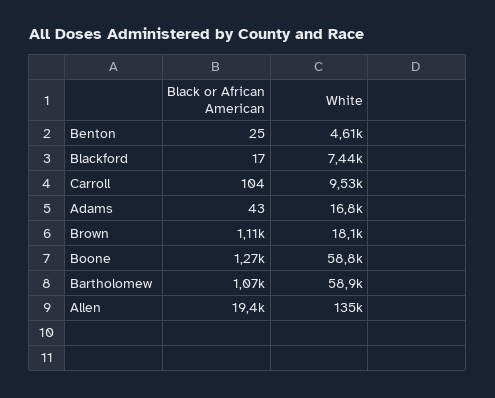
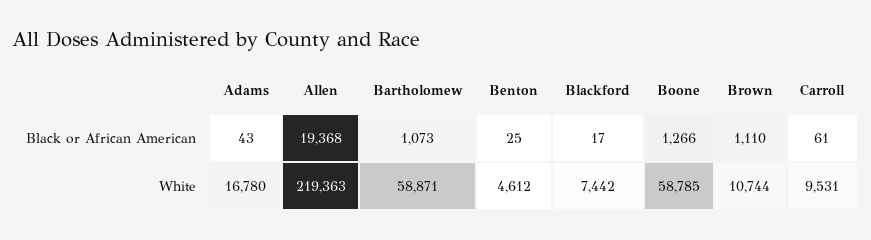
Black or African American, Carroll: 104 -> 61
White, Brown: 18100 -> 10744
White, Allen: 135000 -> 219363

